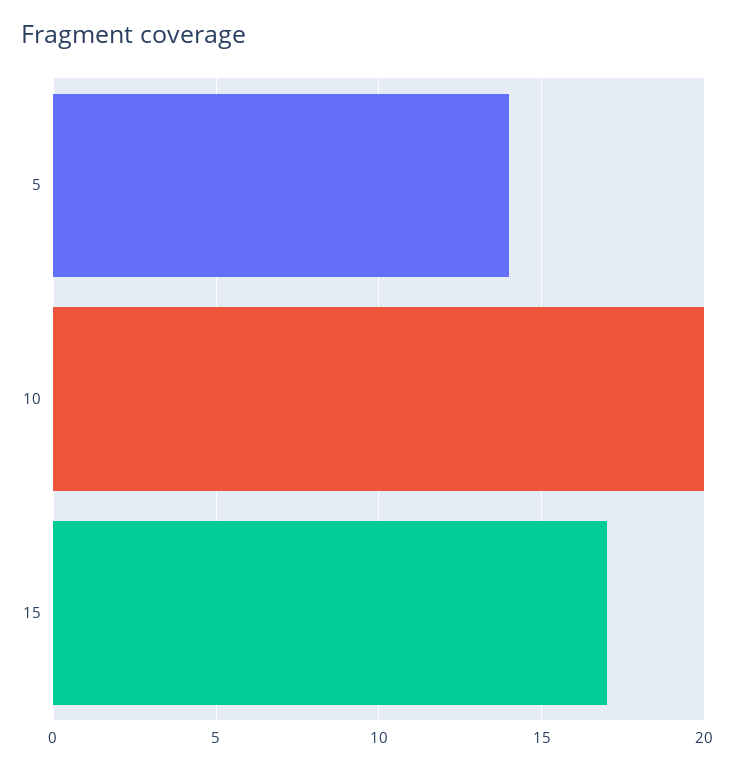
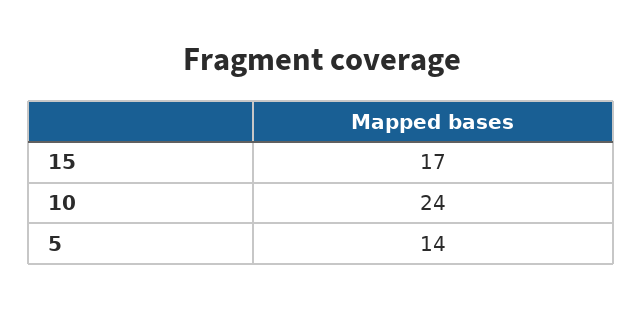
10: 20 -> 24

